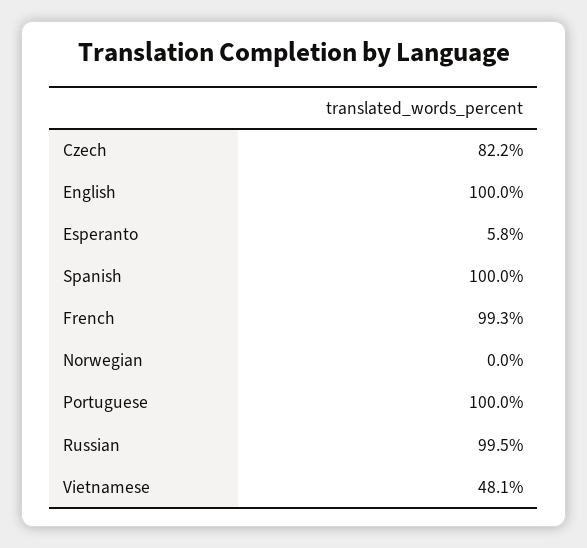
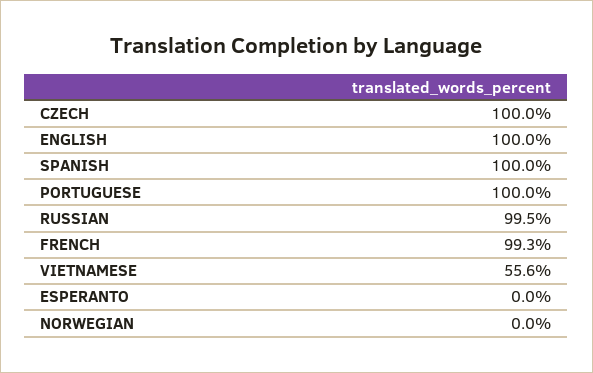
Czech: 82.2 -> 100
Esperanto: 5.8 -> 0
Vietnamese: 48.1 -> 55.6

